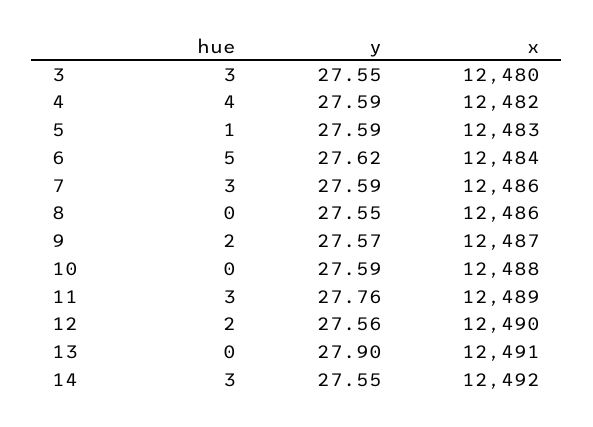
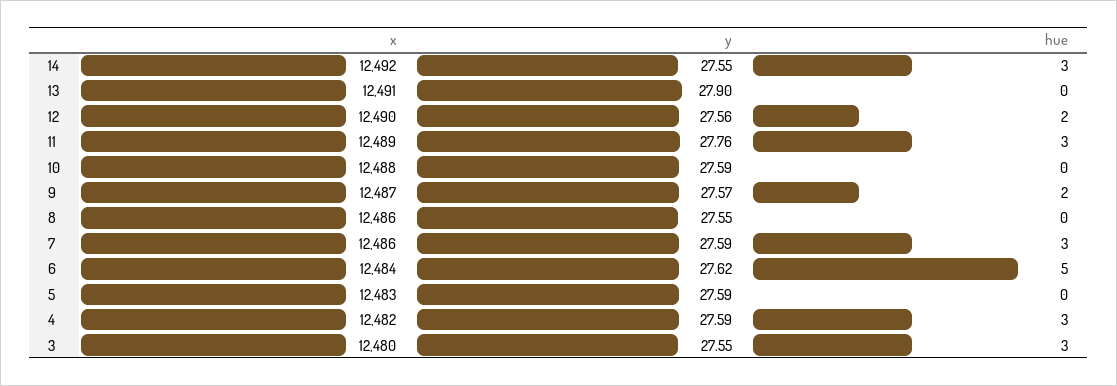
hue, 4: 4 -> 3
hue, 5: 1 -> 0

